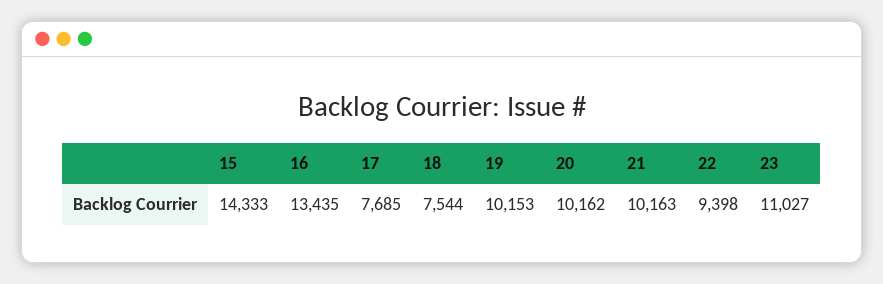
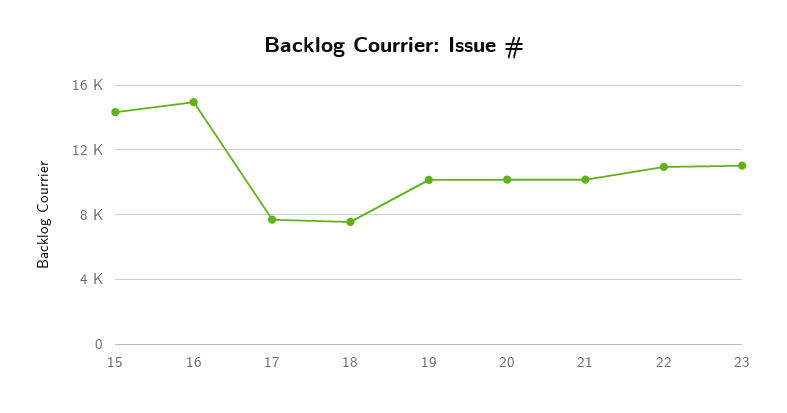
16: 13435 -> 15000
22: 9398 -> 11000

